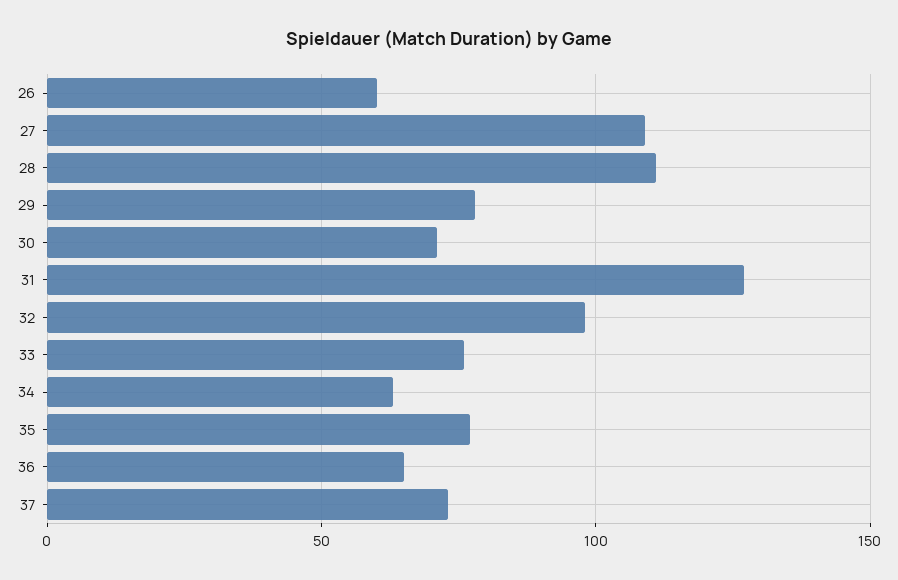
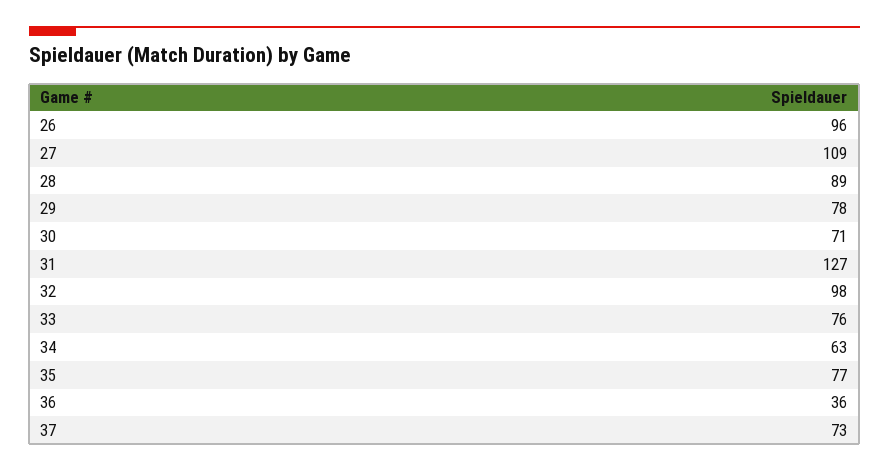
26: 60 -> 96
28: 110 -> 89
36: 65 -> 36

